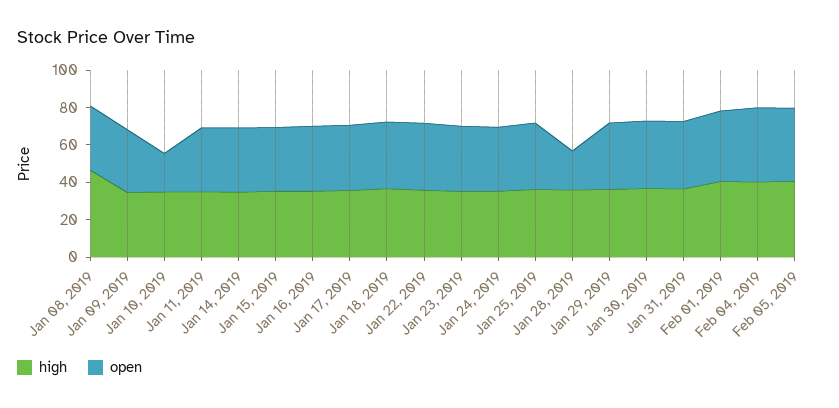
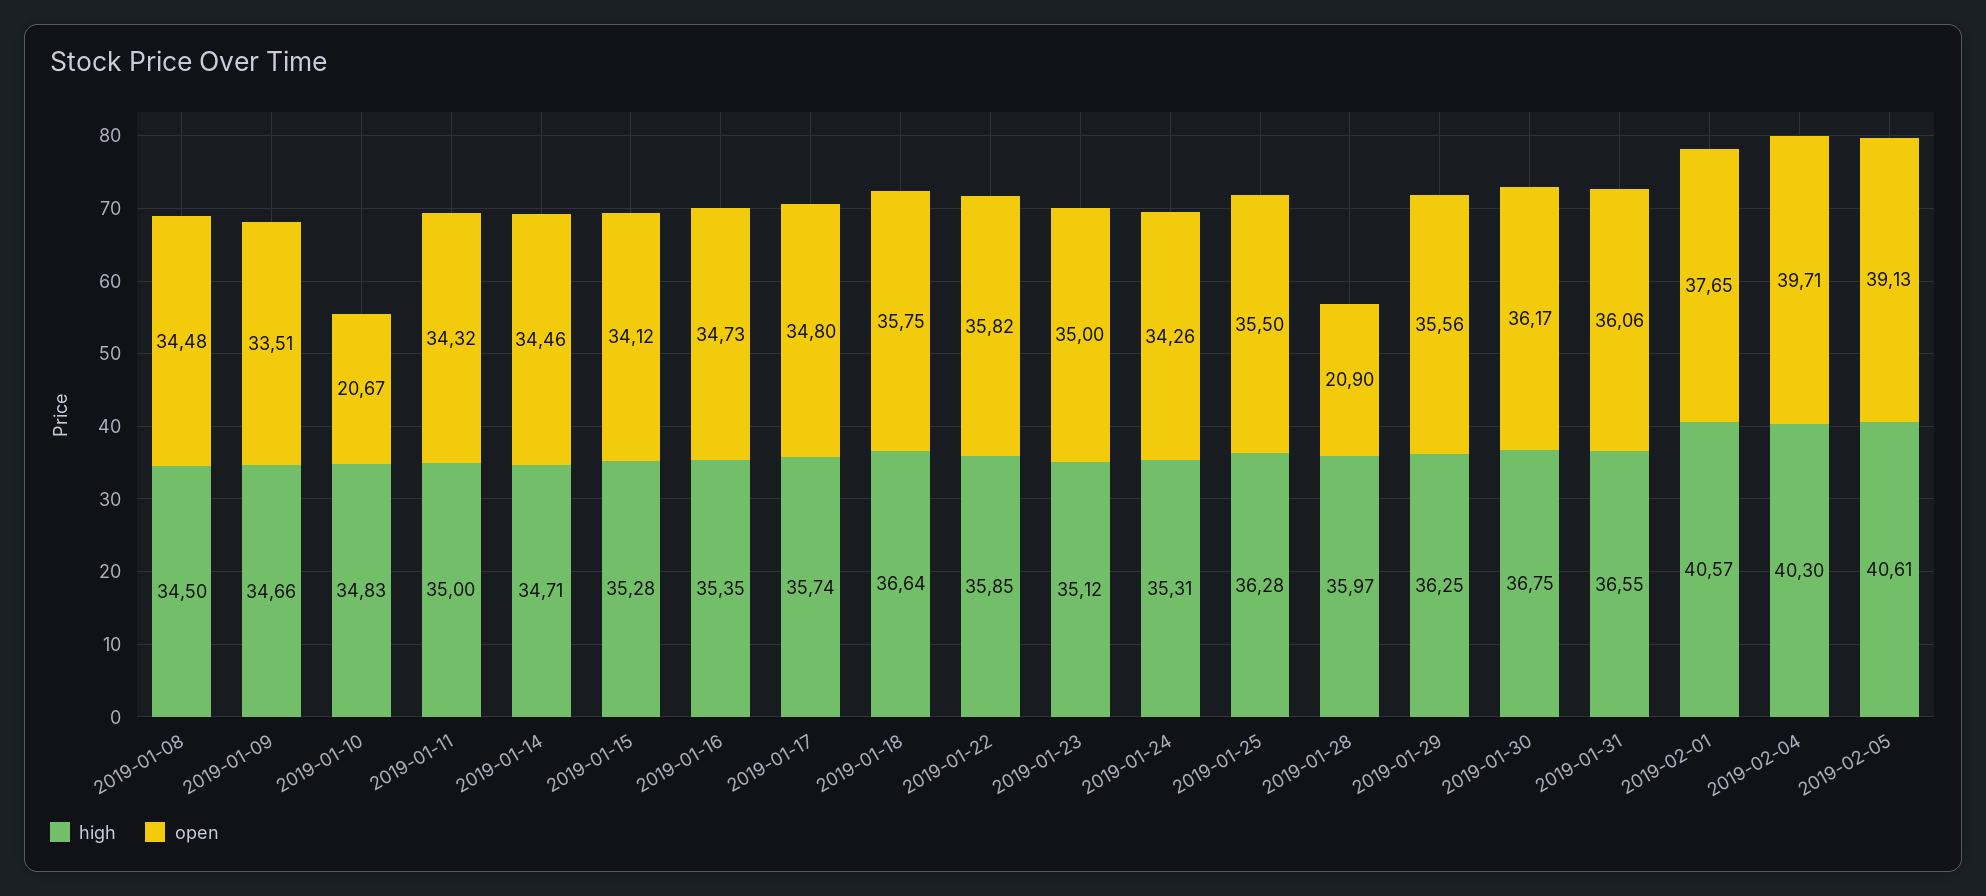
high, Jan 08, 2019: 45 -> 34.5

